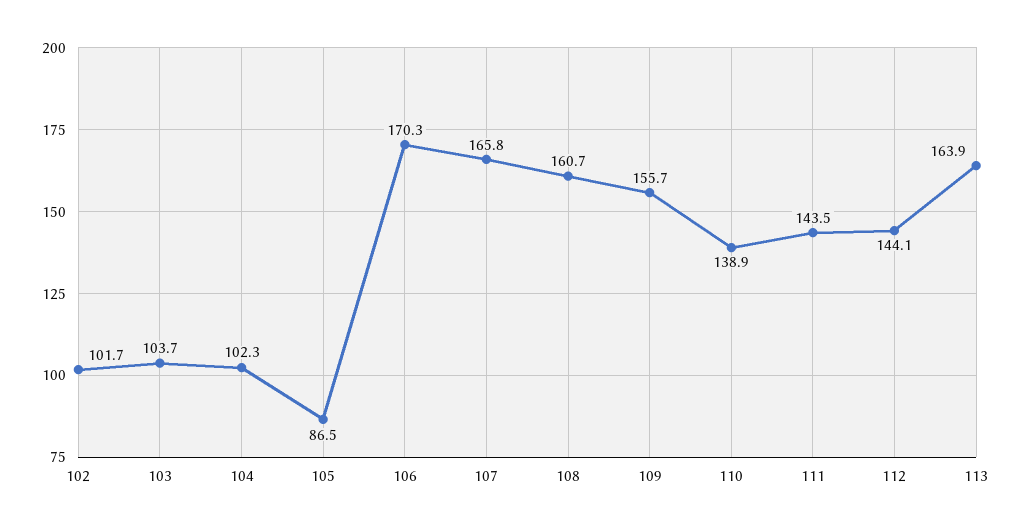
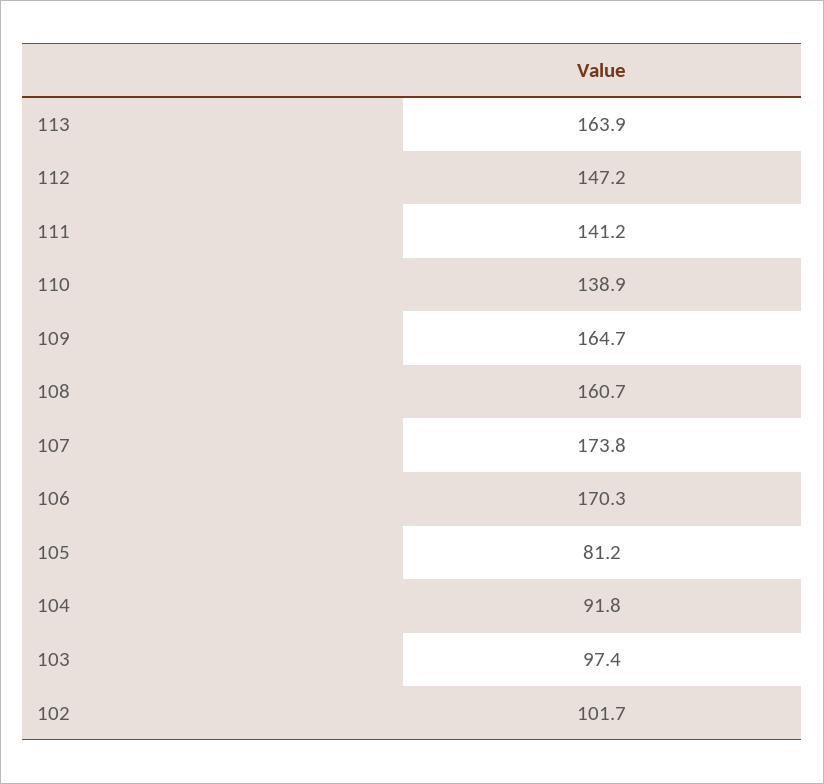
103: 103.7 -> 97.4
104: 102.3 -> 91.8
105: 86.5 -> 81.2
107: 165.8 -> 173.8
109: 155.7 -> 164.7
111: 143.5 -> 141.2
112: 144.1 -> 147.2

